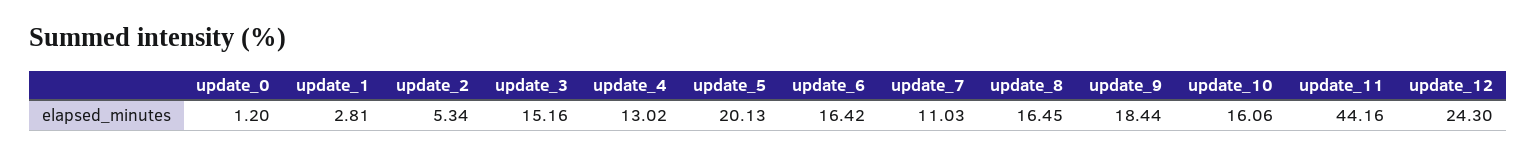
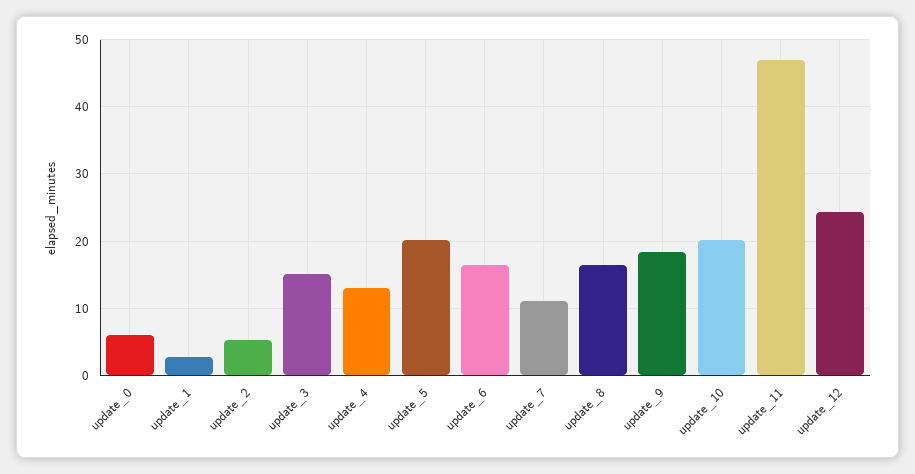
update_0: 1.2 -> 6
update_10: 16.06 -> 20
update_11: 44.16 -> 47

